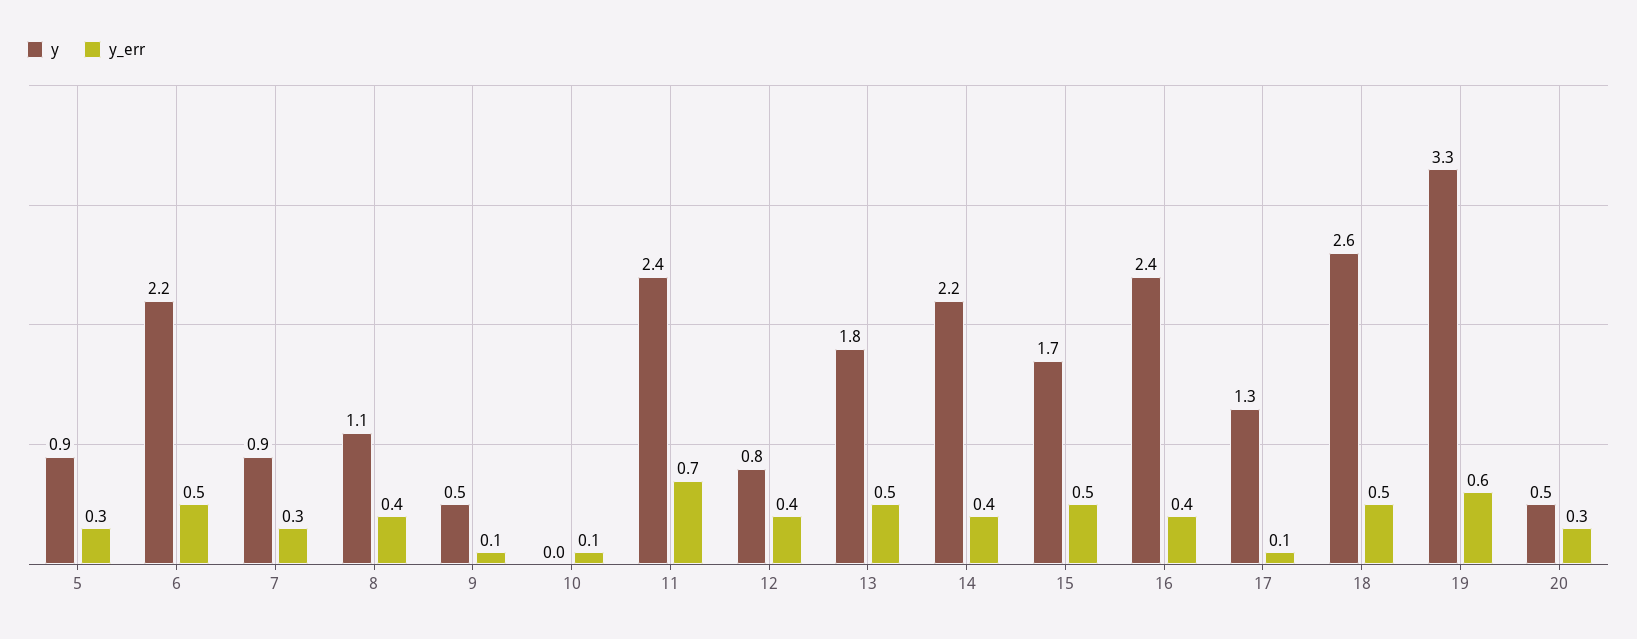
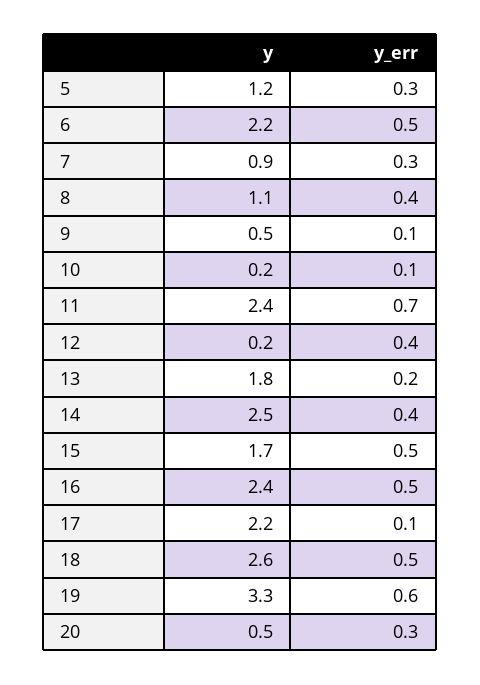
y, 5: 0.9 -> 1.2
y, 10: 0 -> 0.2
y, 12: 0.8 -> 0.2
y_err, 13: 0.5 -> 0.2
y, 14: 2.2 -> 2.5
y_err, 16: 0.4 -> 0.5
y, 17: 1.3 -> 2.2

